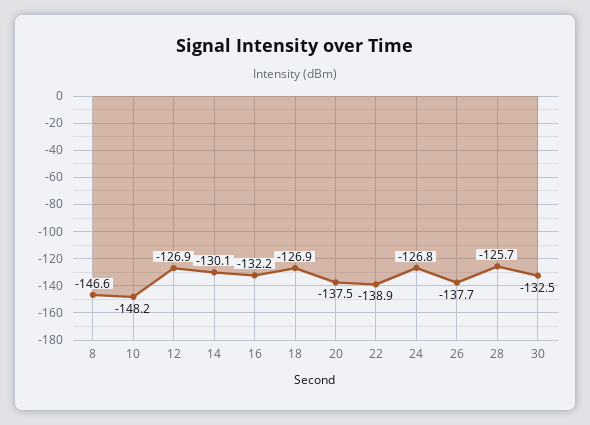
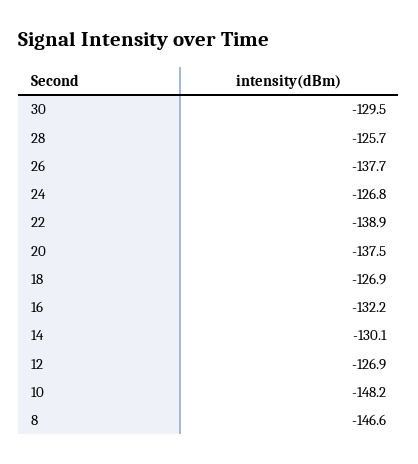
30: -132.5 -> -129.5

